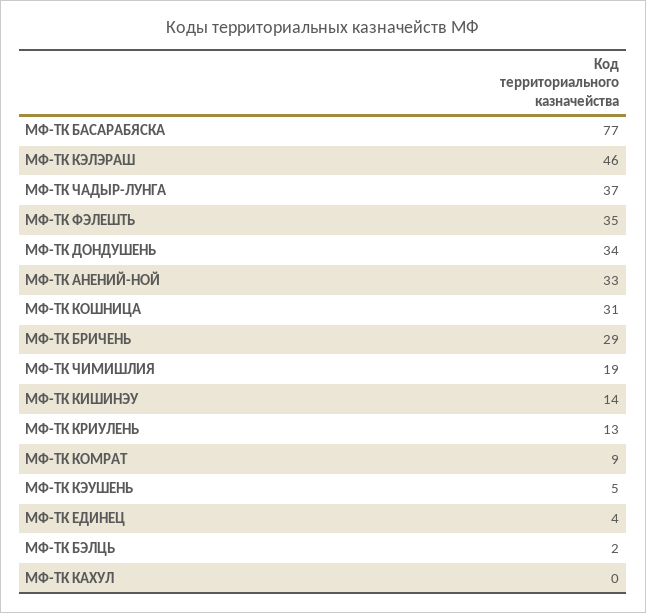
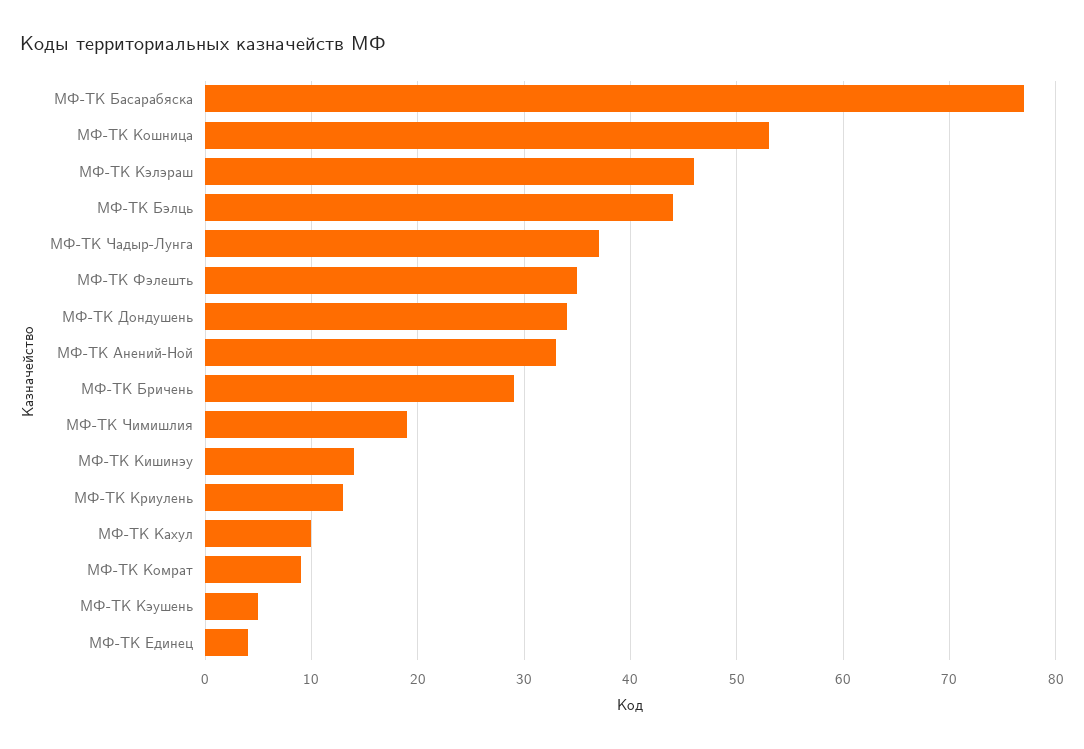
МФ-ТК КОШНИЦА: 31 -> 53
МФ-ТК БЭЛЦЬ: 2 -> 44
МФ-ТК КАХУЛ: 0 -> 10

